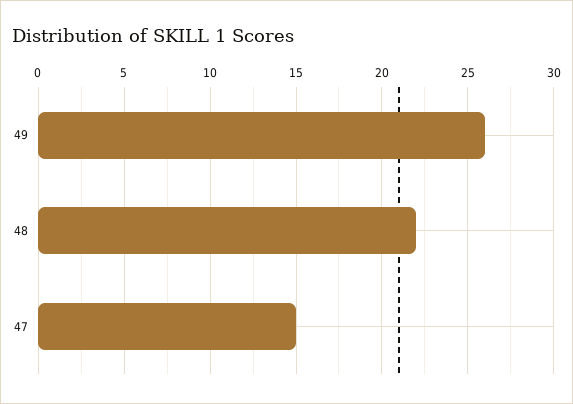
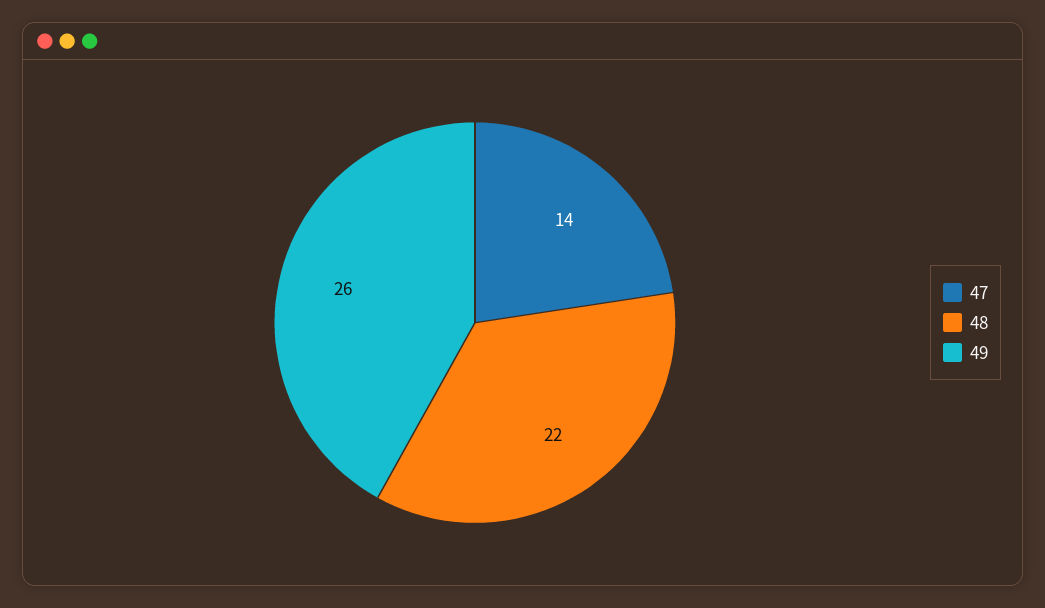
47: 15 -> 14

